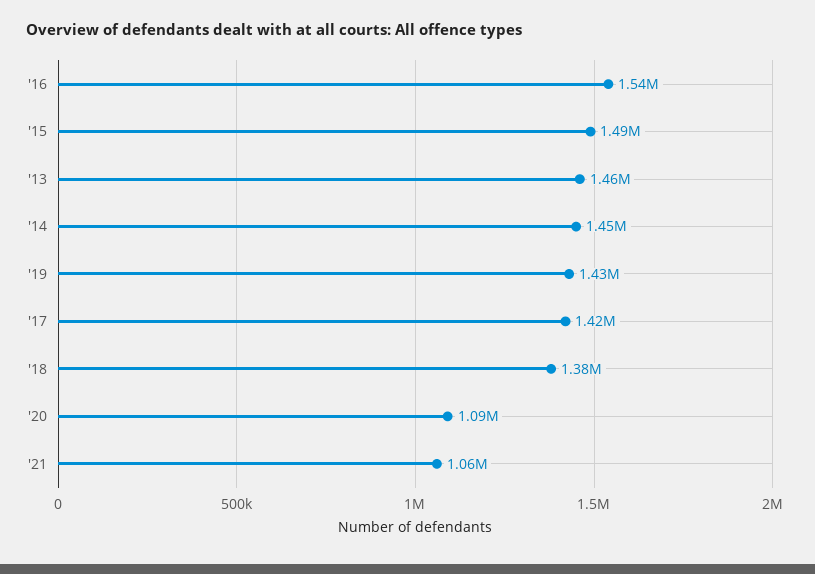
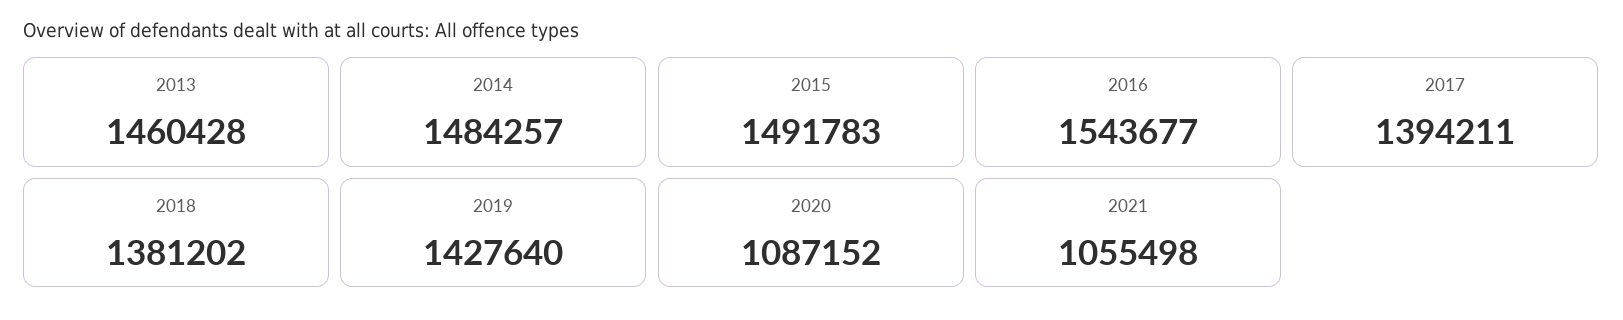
'14: 1450000 -> 1484257
'17: 1420000 -> 1394211

